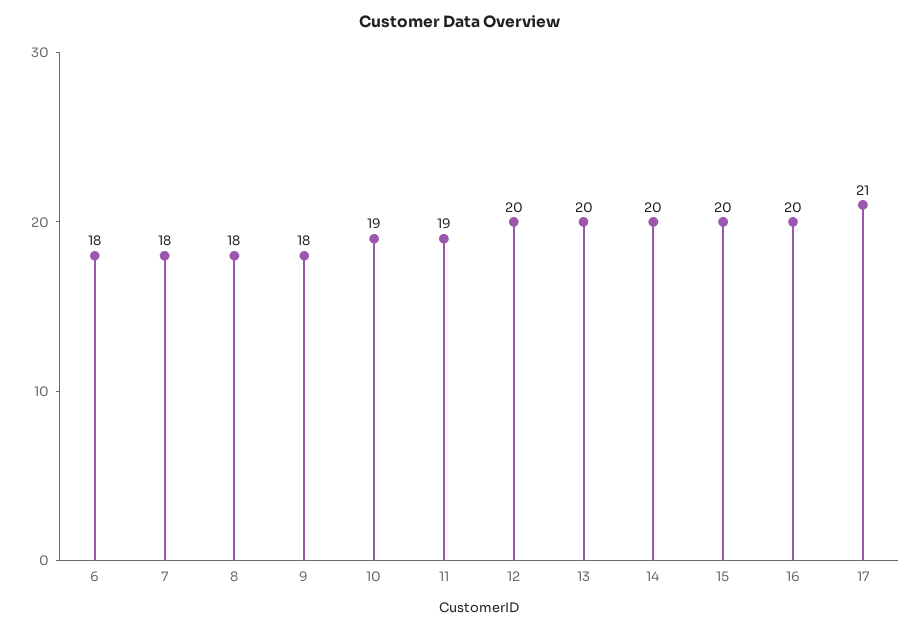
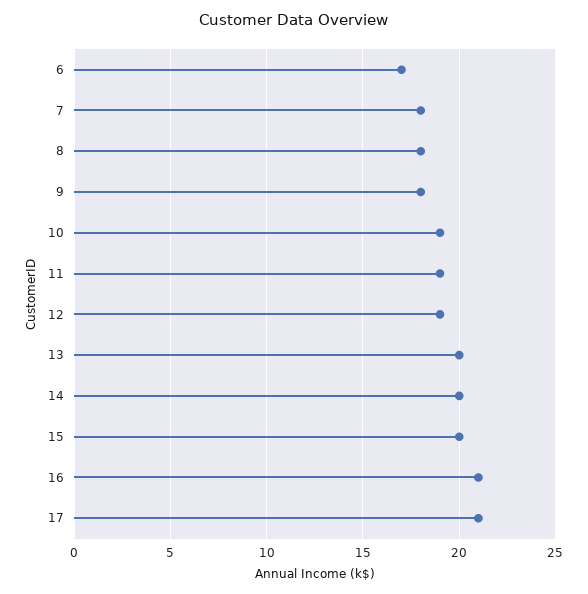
6: 18 -> 17
12: 20 -> 19
16: 20 -> 21

